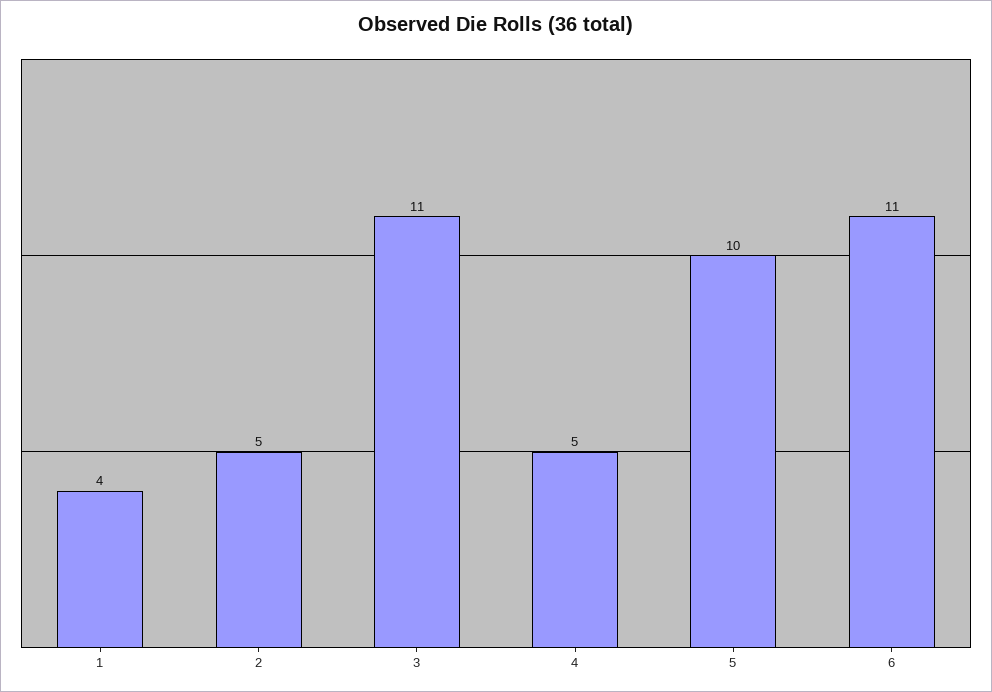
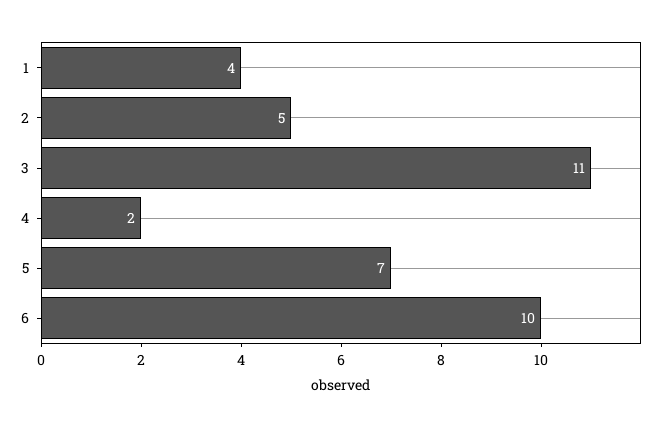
4: 5 -> 2
5: 10 -> 7
6: 11 -> 10

